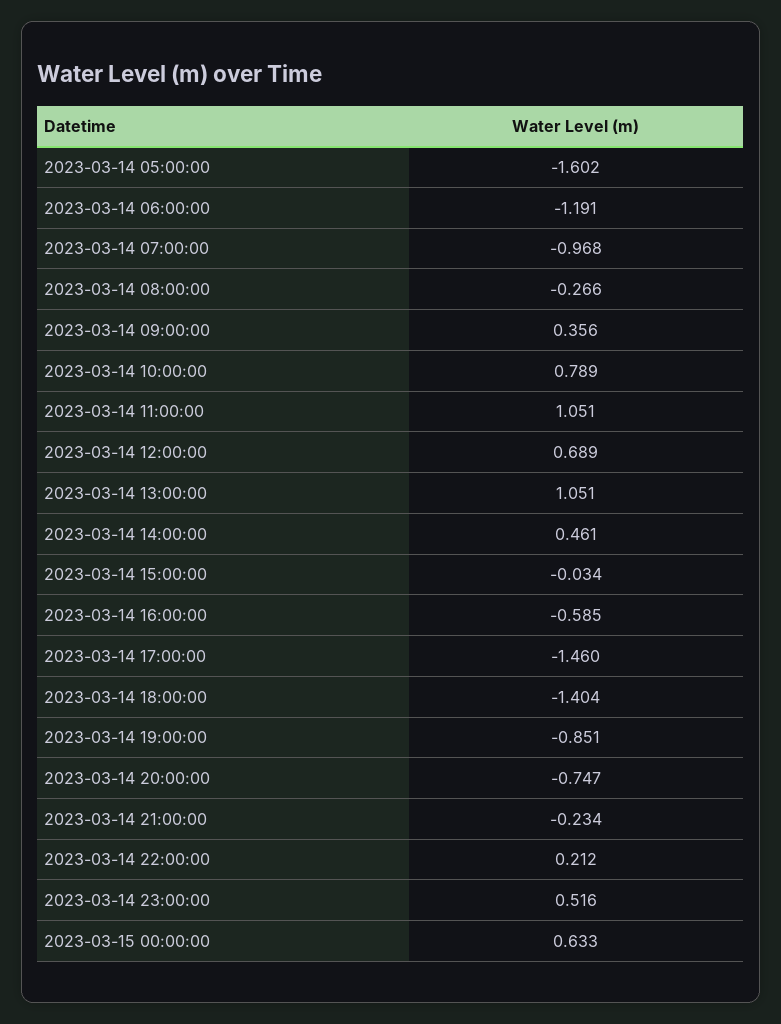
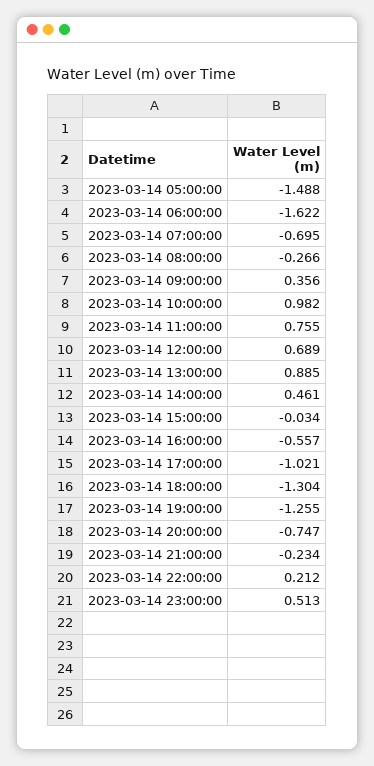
2023-03-14 05:00:00: -1.602 -> -1.488
2023-03-14 06:00:00: -1.191 -> -1.622
2023-03-14 07:00:00: -0.968 -> -0.695
2023-03-14 10:00:00: 0.789 -> 0.982
2023-03-14 11:00:00: 1.051 -> 0.755
2023-03-14 13:00:00: 1.051 -> 0.885
2023-03-14 16:00:00: -0.585 -> -0.557
2023-03-14 17:00:00: -1.46 -> -1.021
2023-03-14 18:00:00: -1.404 -> -1.304
2023-03-14 19:00:00: -0.851 -> -1.255
2023-03-14 23:00:00: 0.516 -> 0.513
2023-03-15 00:00:00: 0.633 -> none

